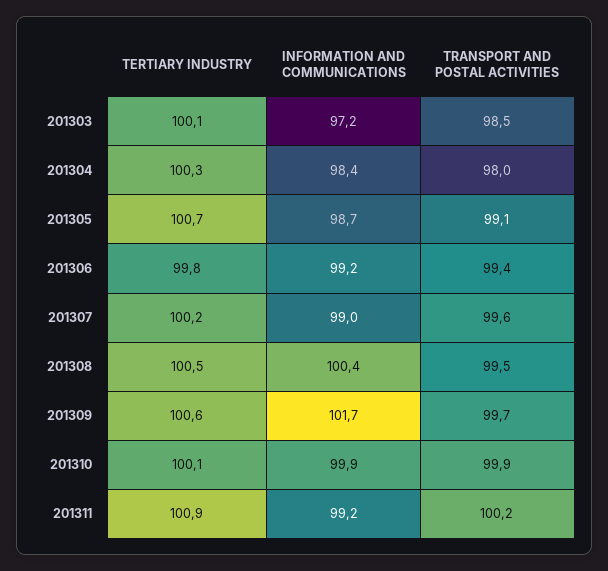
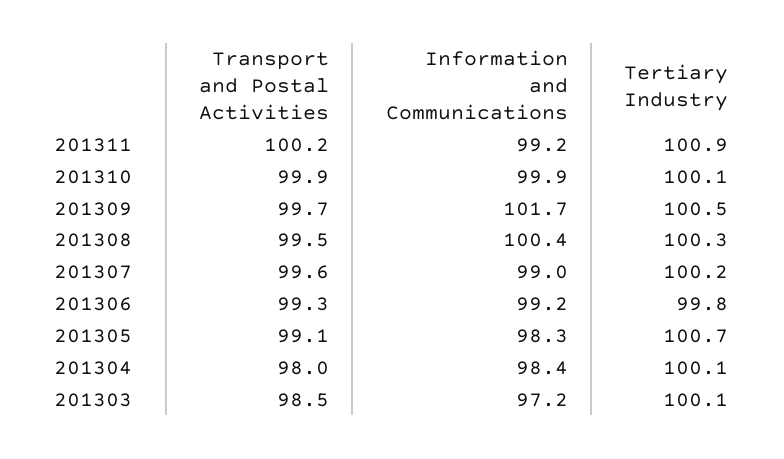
TERTIARY INDUSTRY, 201304: 100.3 -> 100.1
INFORMATION AND COMMUNICATIONS, 201305: 98.7 -> 98.3
TRANSPORT AND POSTAL ACTIVITIES, 201306: 99.4 -> 99.3
TERTIARY INDUSTRY, 201308: 100.5 -> 100.3
TERTIARY INDUSTRY, 201309: 100.6 -> 100.5

